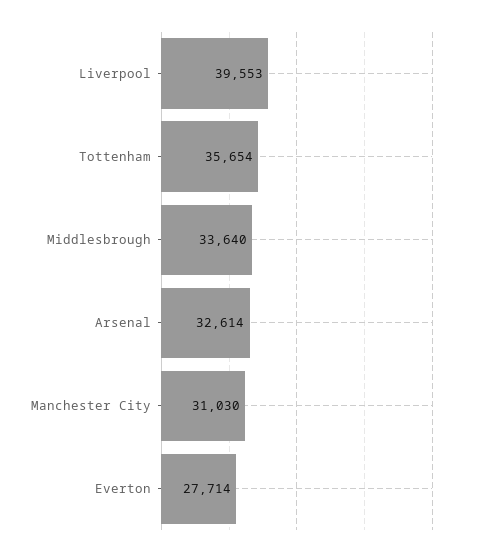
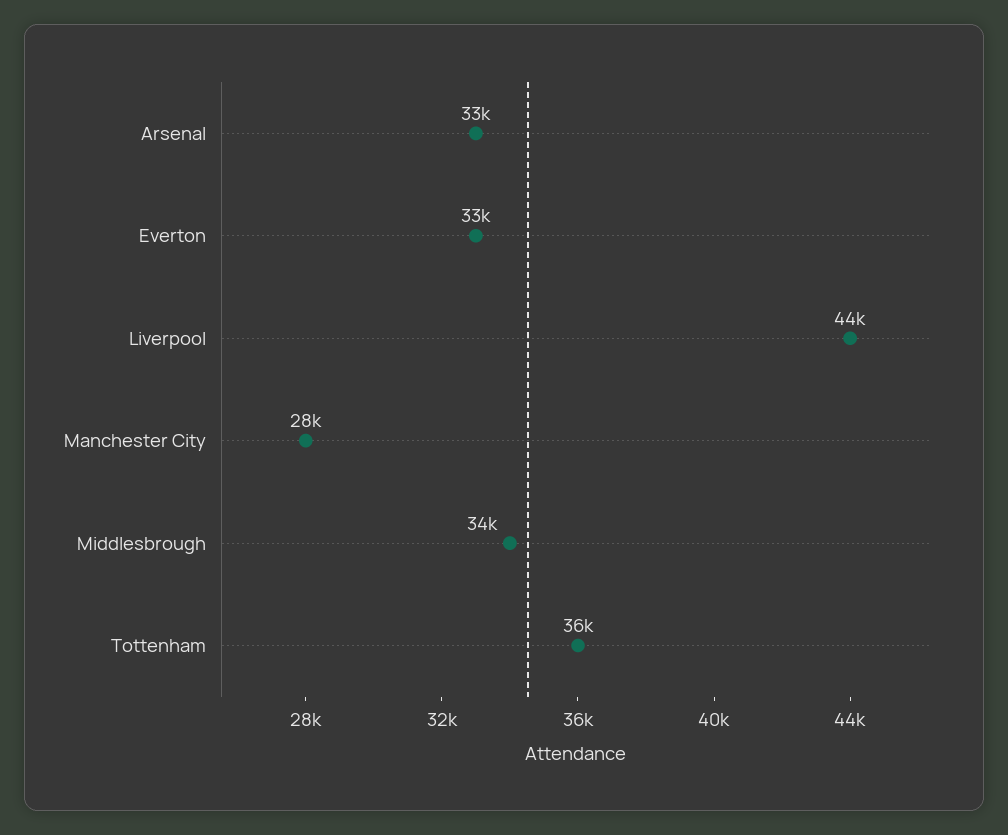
Liverpool: 39553 -> 44000
Manchester City: 31030 -> 28000
Everton: 27714 -> 33000

